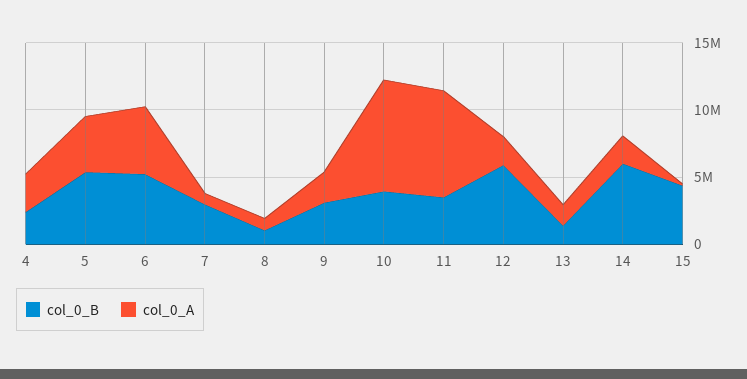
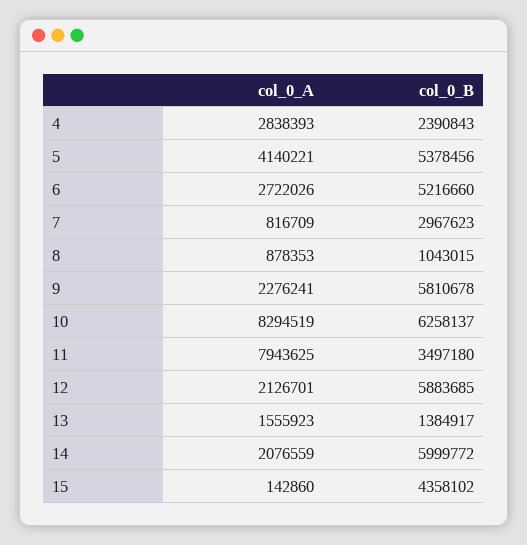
col_0_A, 6: 5000000 -> 2722026
col_0_B, 9: 3000000 -> 5810678
col_0_B, 10: 4000000 -> 6258137

